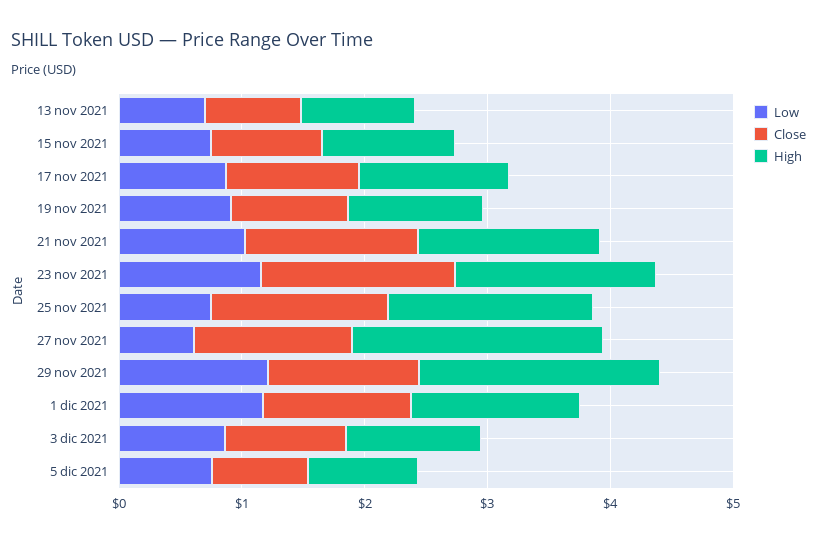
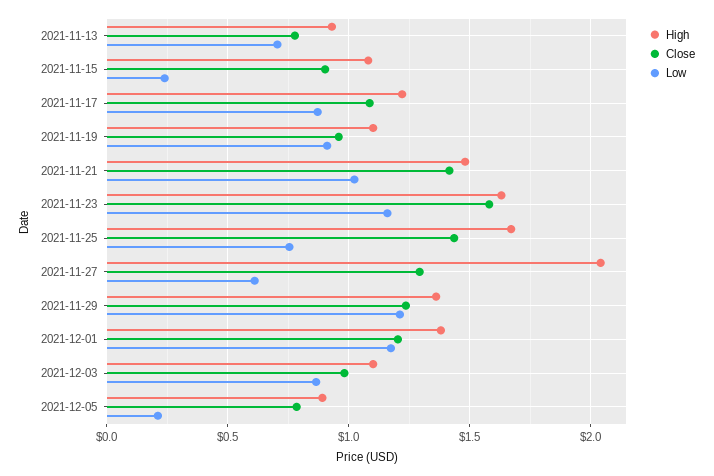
Low, 15 nov 2021: 0.8 -> 0.25
High, 29 nov 2021: 2 -> 1.35
Low, 5 dic 2021: 0.8 -> 0.2

